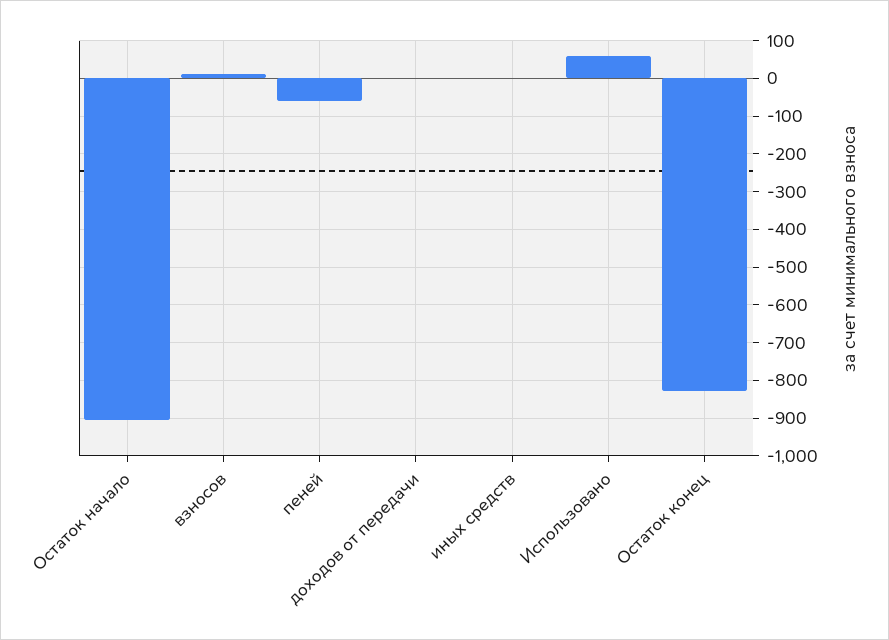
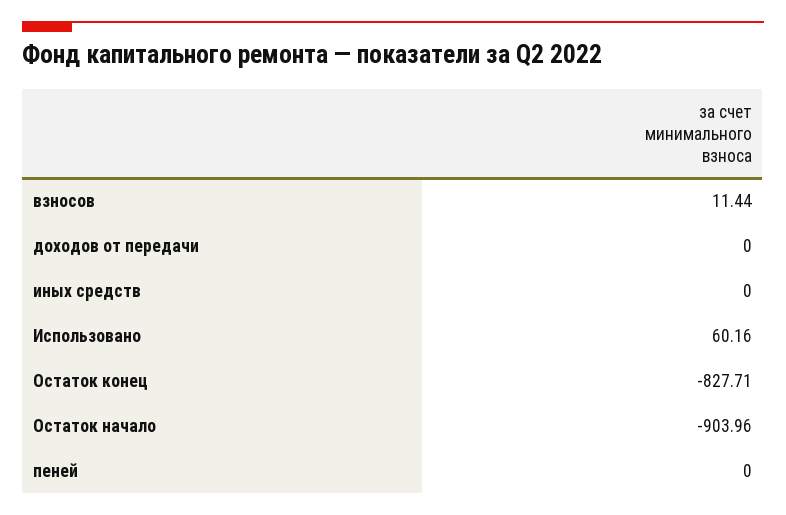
пеней: -60 -> 0

